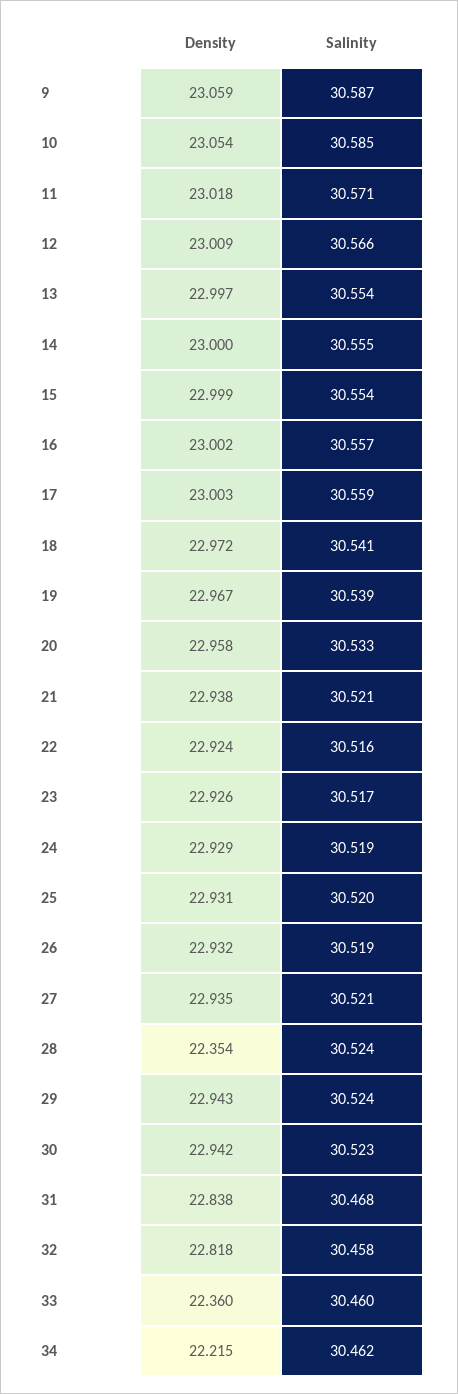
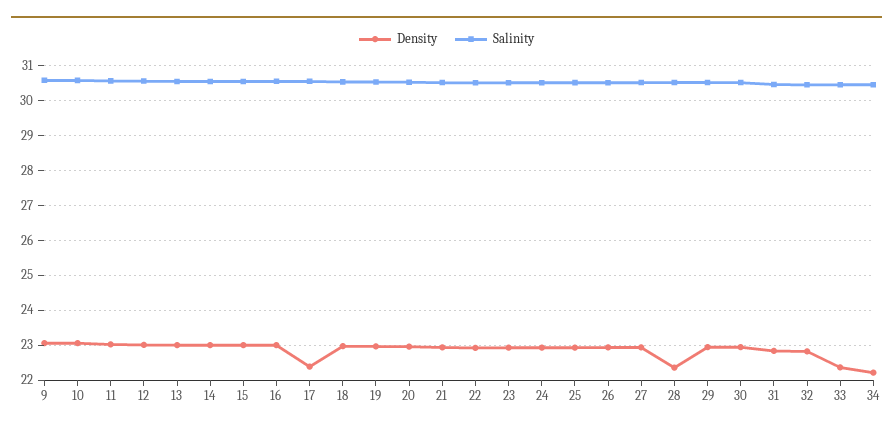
Density, 17: 23.003 -> 22.4

